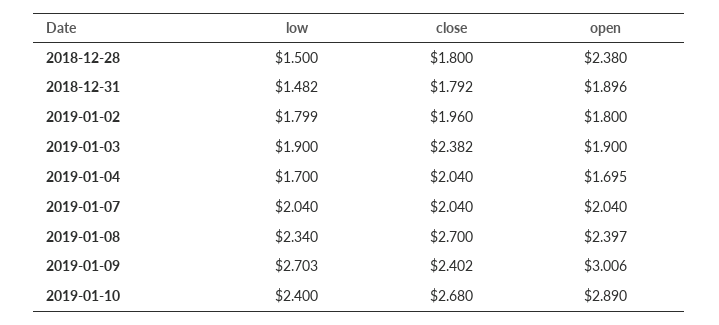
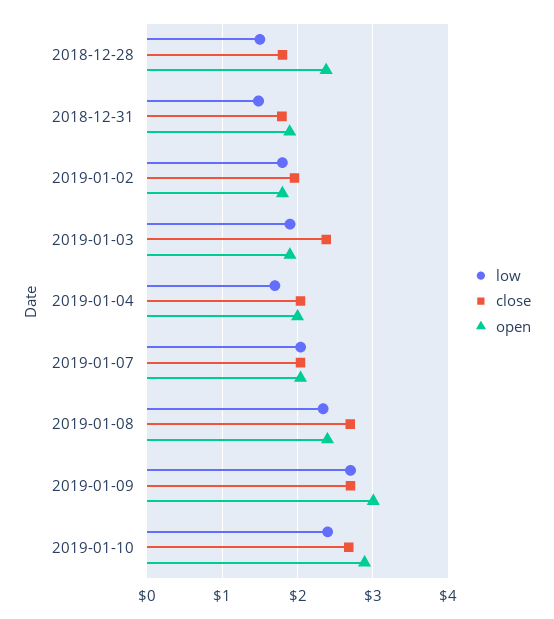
open, 2019-01-04: 1.695 -> 2
close, 2019-01-09: 2.402 -> 2.7

